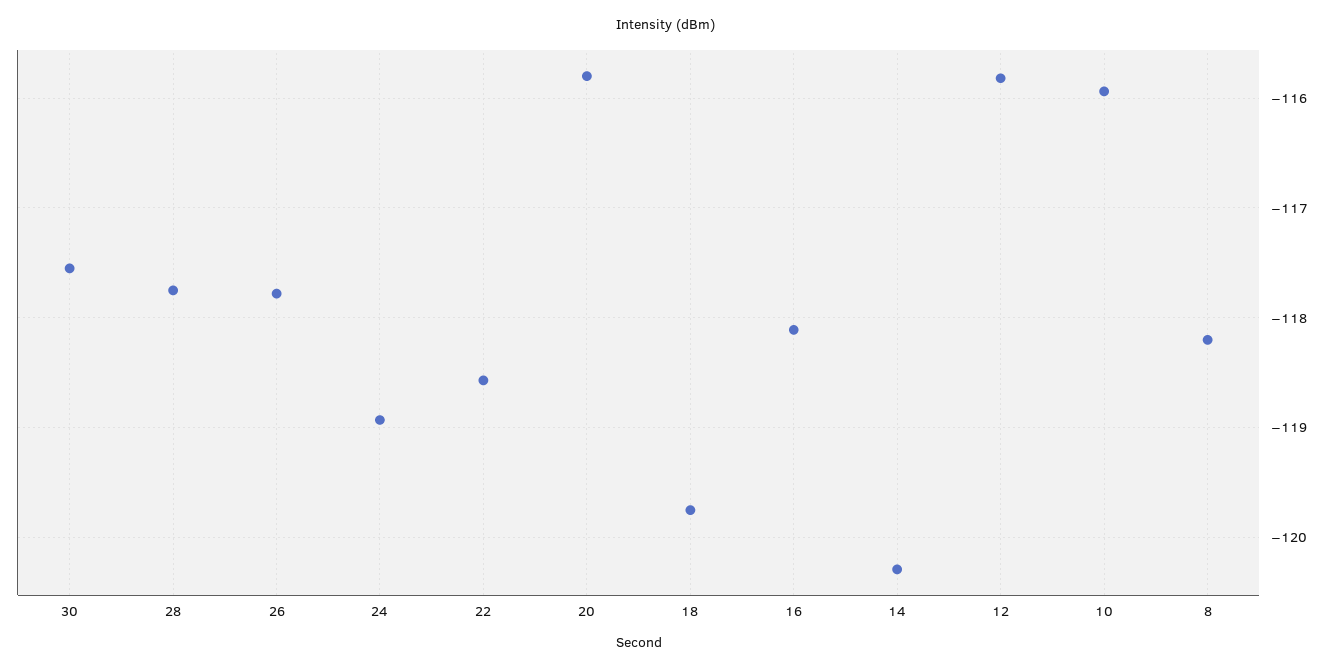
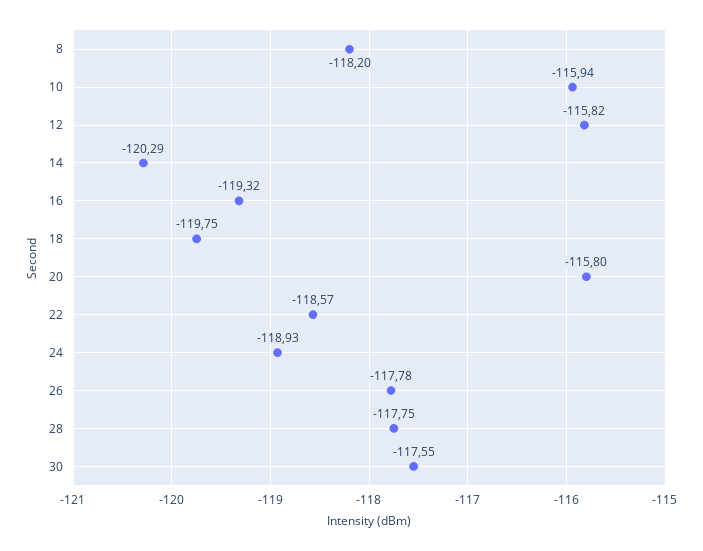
16: -118.1 -> -119.32

